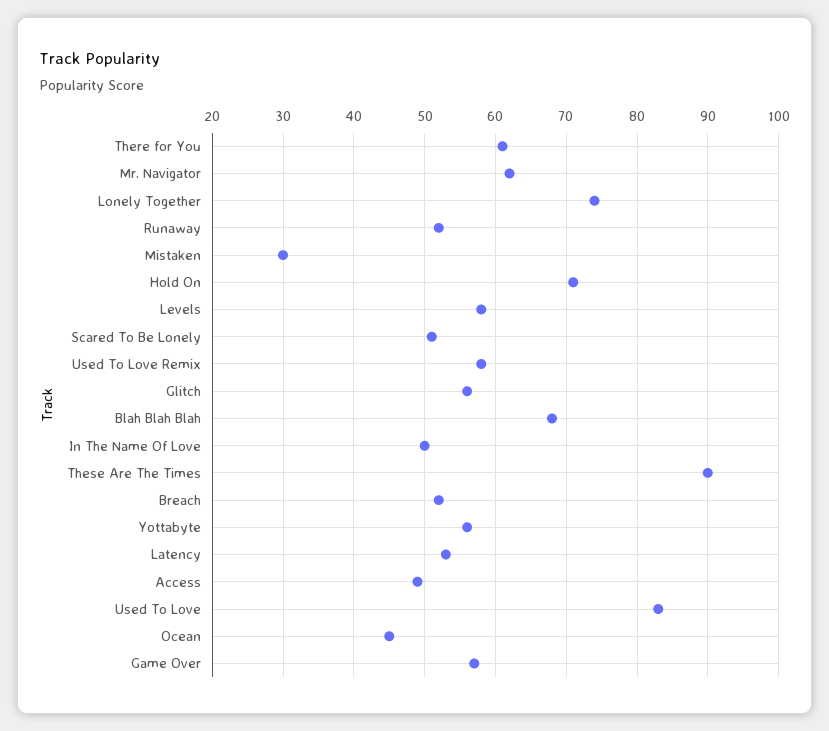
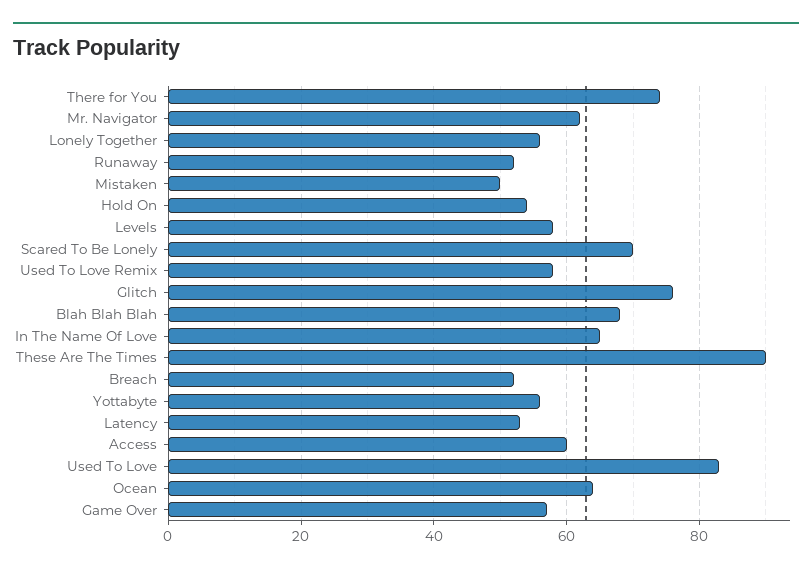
There for You: 61 -> 75
Lonely Together: 74 -> 55
Mistaken: 30 -> 50
Hold On: 71 -> 55
Scared To Be Lonely: 51 -> 70
Glitch: 56 -> 75
In The Name Of Love: 50 -> 65
Access: 49 -> 60
Ocean: 45 -> 65

